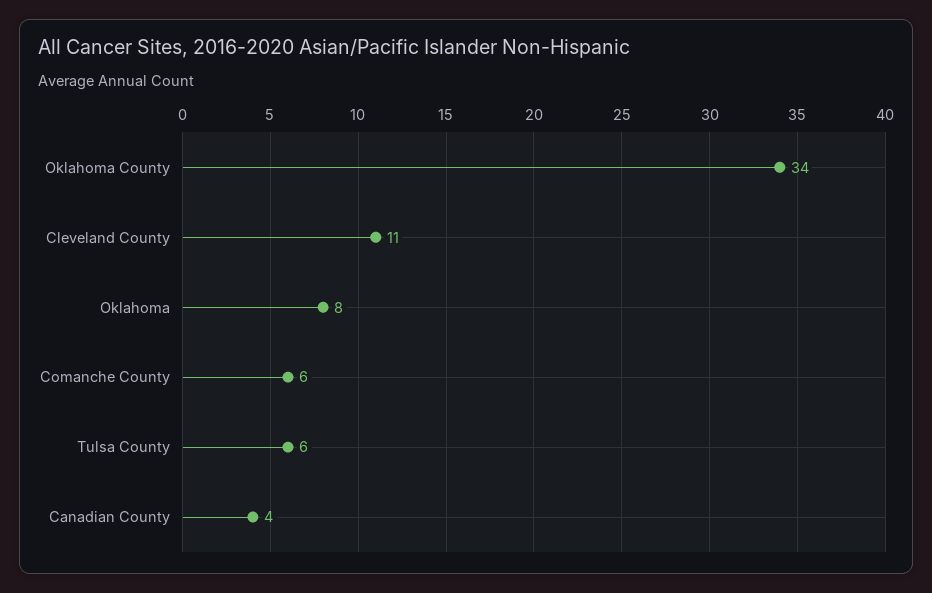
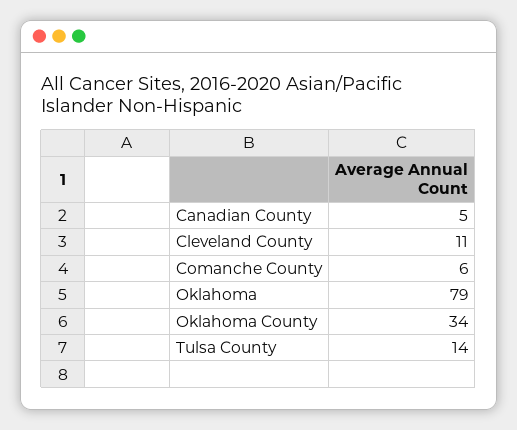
Oklahoma: 8 -> 79
Tulsa County: 6 -> 14
Canadian County: 4 -> 5

